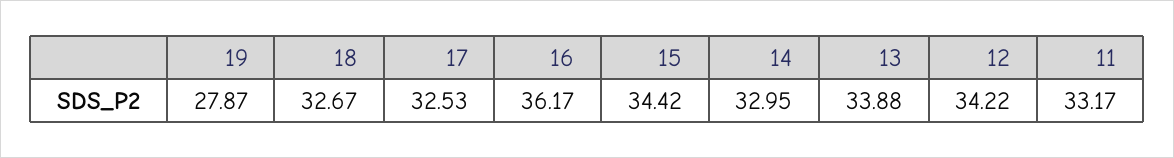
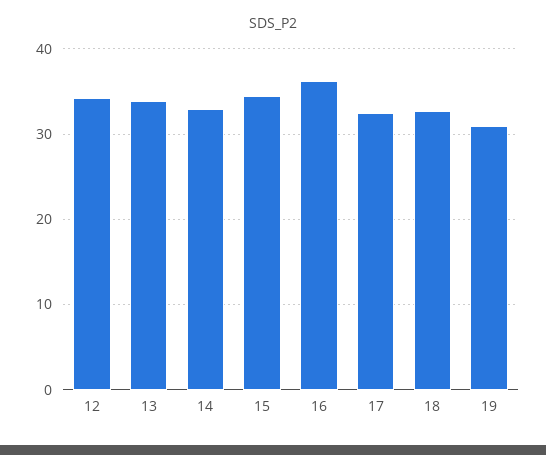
19: 27.87 -> 31
11: 33.17 -> none

